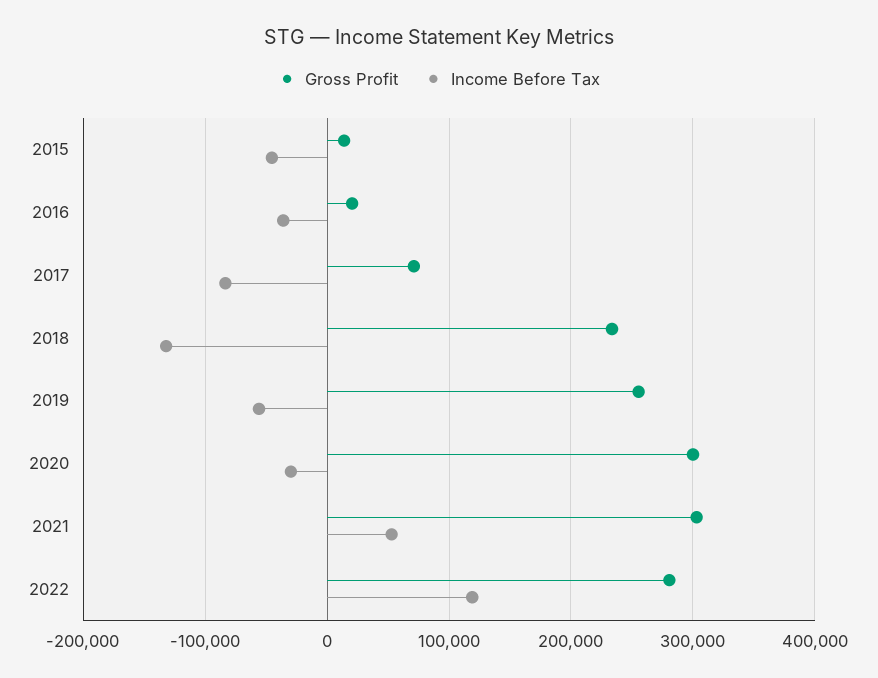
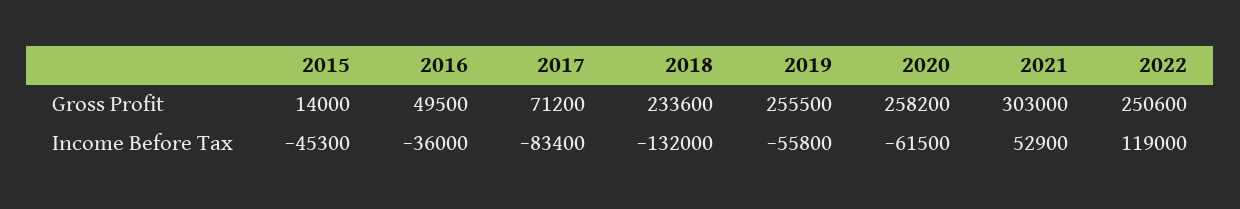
Gross Profit, 2016: 20000 -> 49500
Gross Profit, 2020: 300000 -> 258200
Income Before Tax, 2020: -30000 -> -61500
Gross Profit, 2022: 280000 -> 250600

